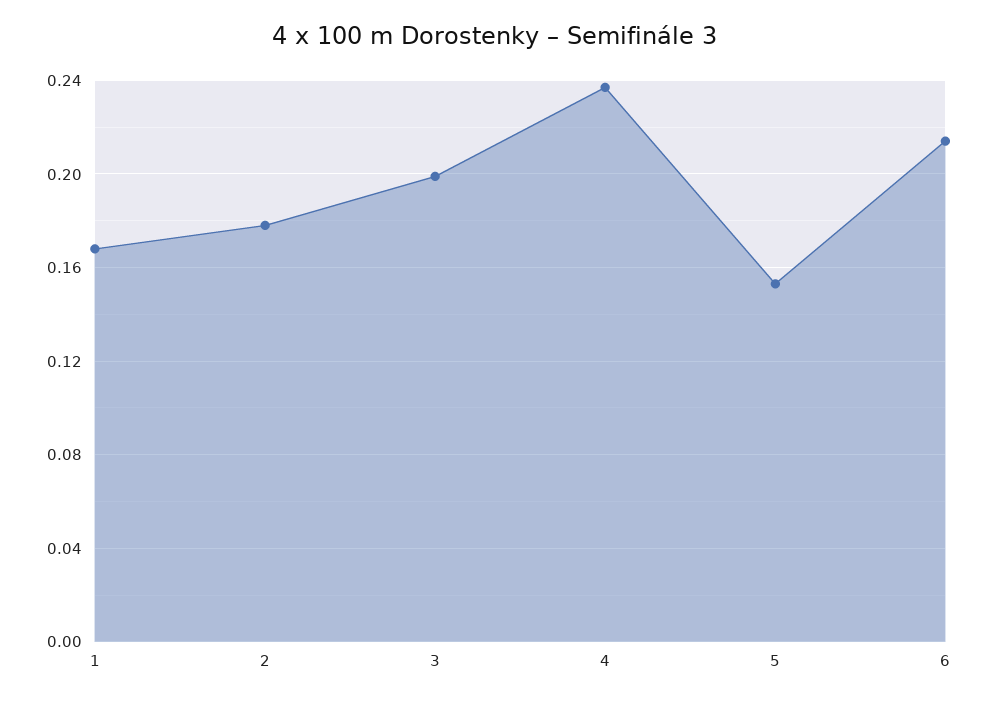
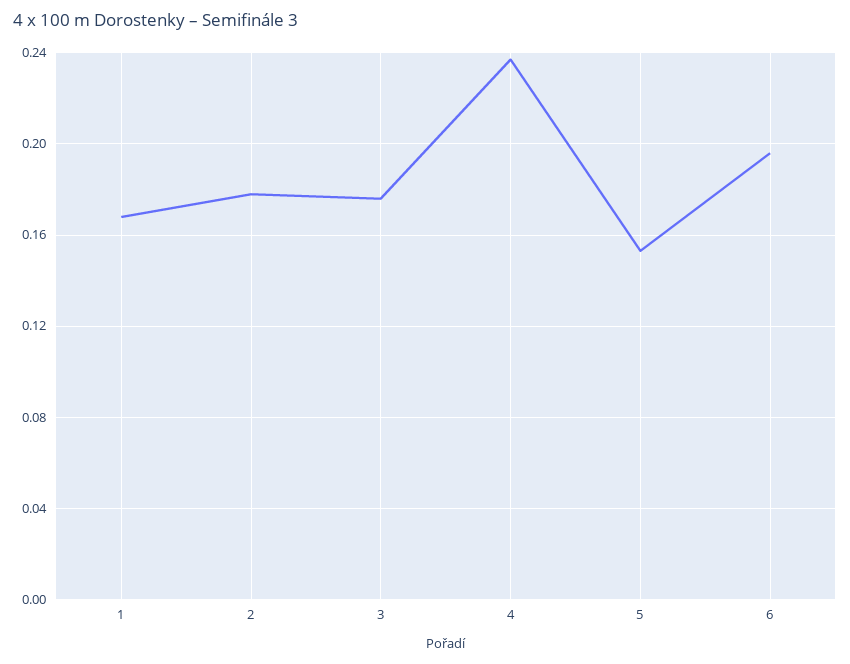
3: 0.2 -> 0.175
6: 0.215 -> 0.195

